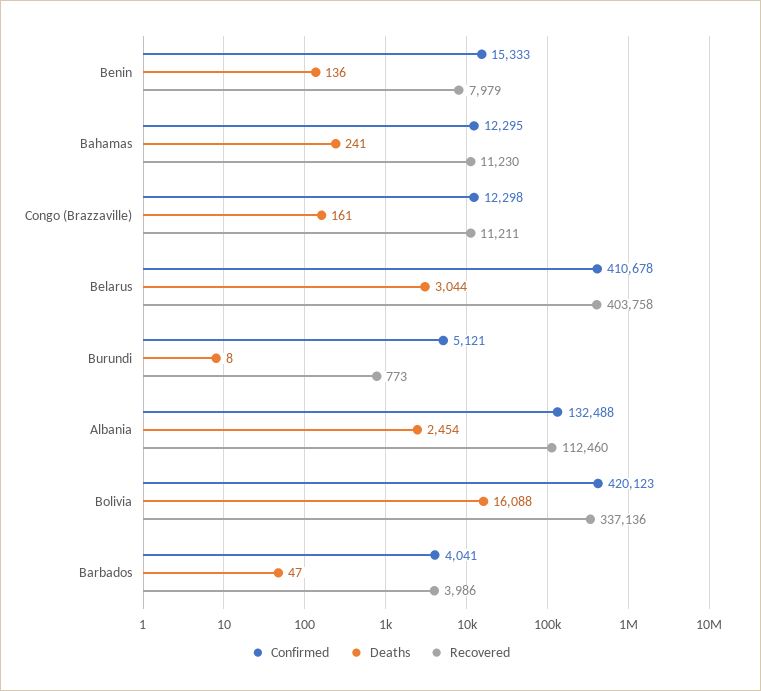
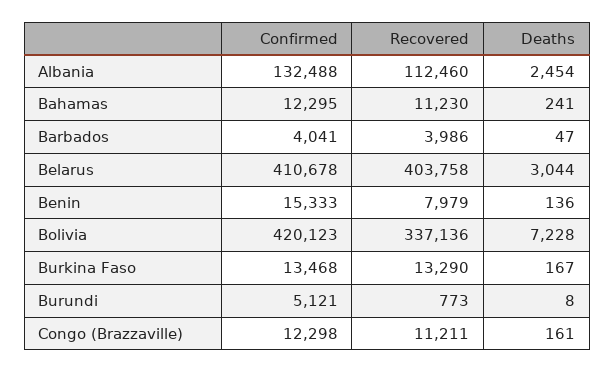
Deaths, Bolivia: 16088 -> 7228
Confirmed, Burkina Faso: none -> 13468
Recovered, Burkina Faso: none -> 13290
Deaths, Burkina Faso: none -> 167

